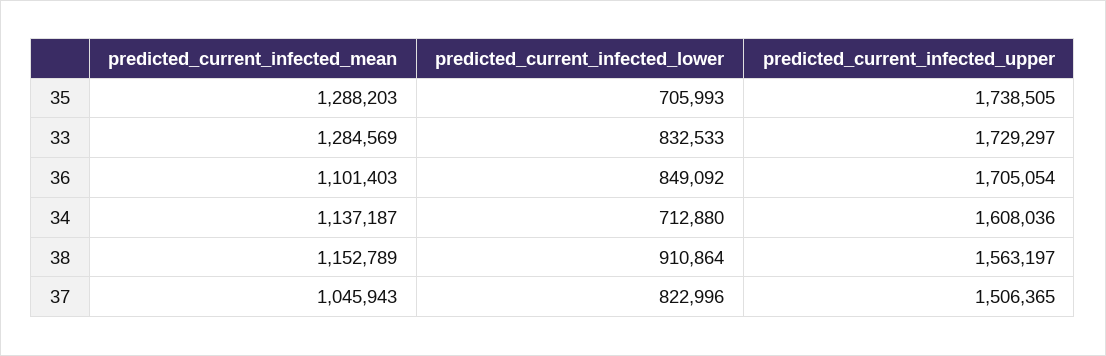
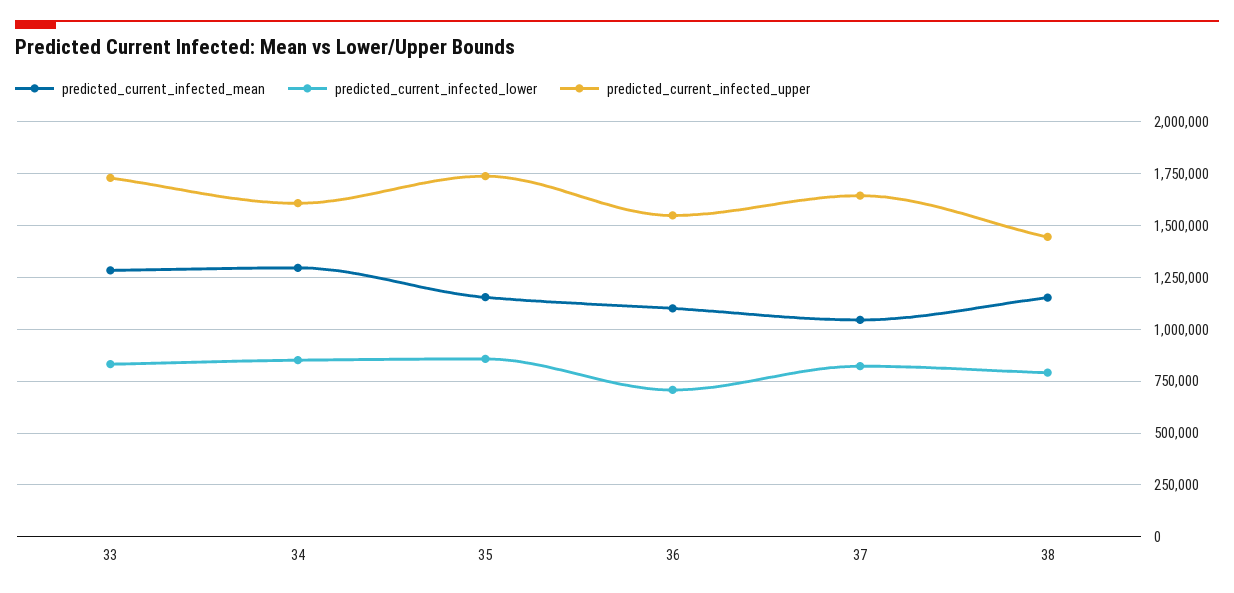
predicted_current_infected_mean, 35: 1288203 -> 1150000
predicted_current_infected_lower, 35: 705993 -> 850000
predicted_current_infected_lower, 36: 849092 -> 700000
predicted_current_infected_upper, 36: 1705054 -> 1550000
predicted_current_infected_mean, 34: 1137187 -> 1300000
predicted_current_infected_lower, 34: 712880 -> 850000
predicted_current_infected_lower, 38: 910864 -> 800000
predicted_current_infected_upper, 38: 1563197 -> 1450000
predicted_current_infected_upper, 37: 1506365 -> 1650000

